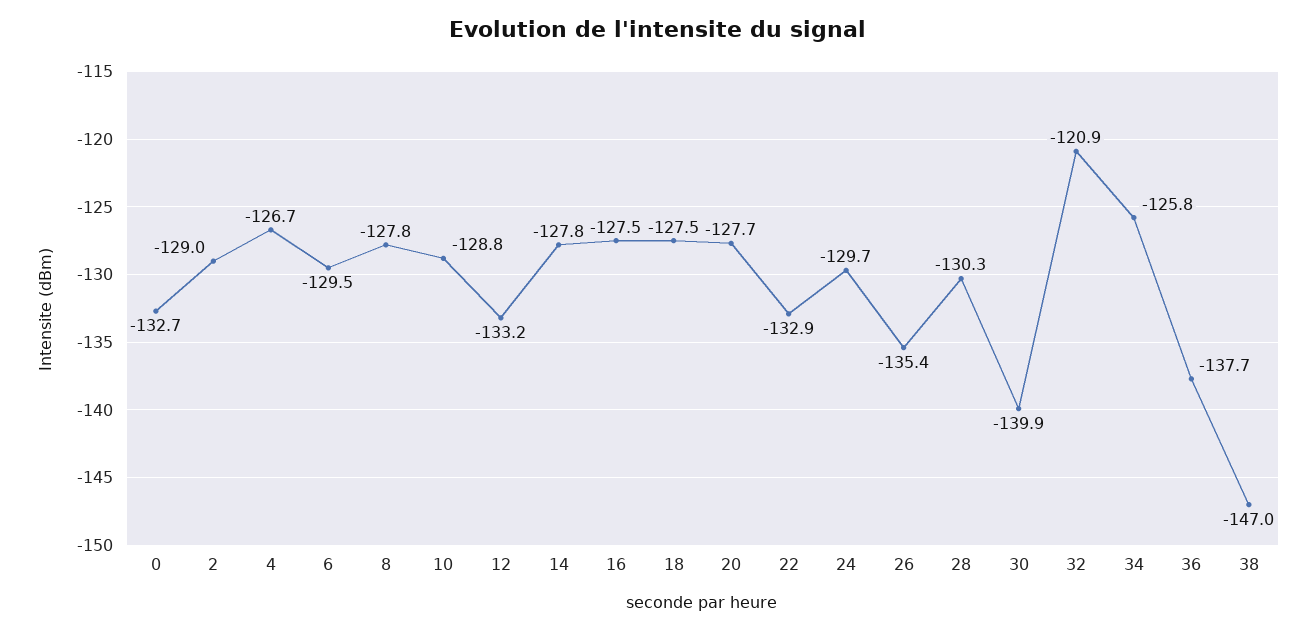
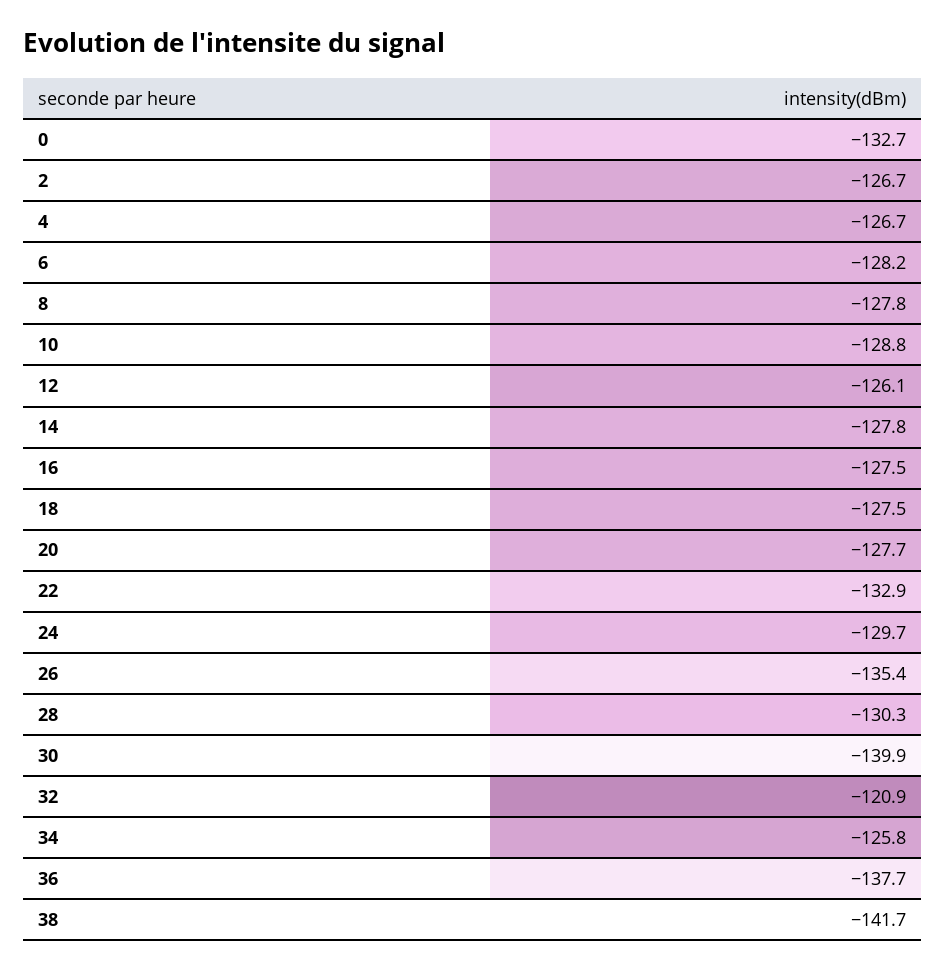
2: -129 -> -126.7
6: -129.5 -> -128.2
12: -133.2 -> -126.1
38: -147 -> -141.7

